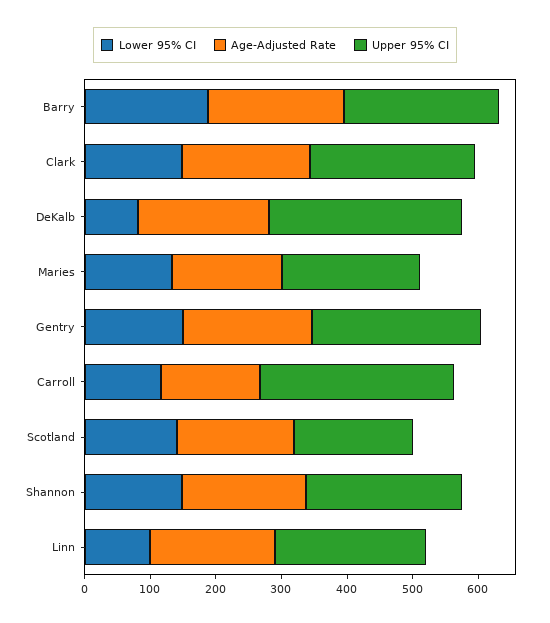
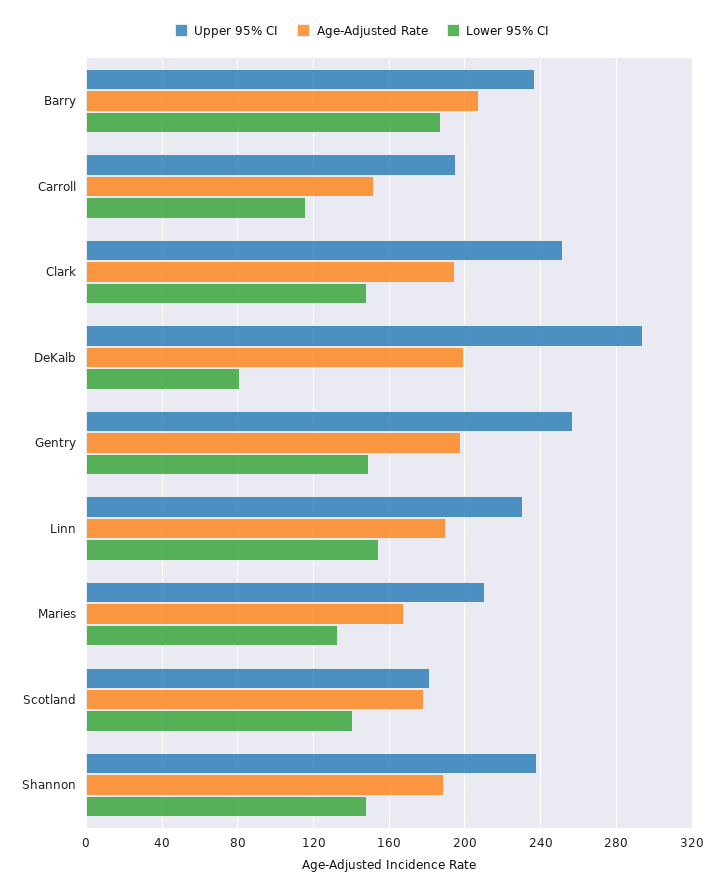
Upper 95% CI, Carroll: 300 -> 195
Lower 95% CI, Linn: 100 -> 155

